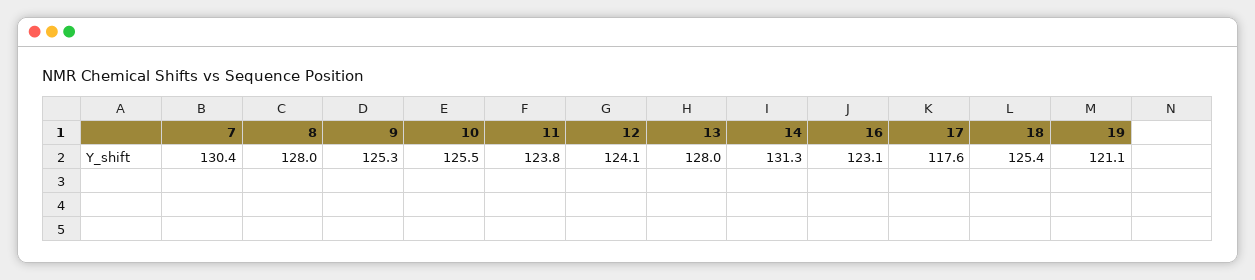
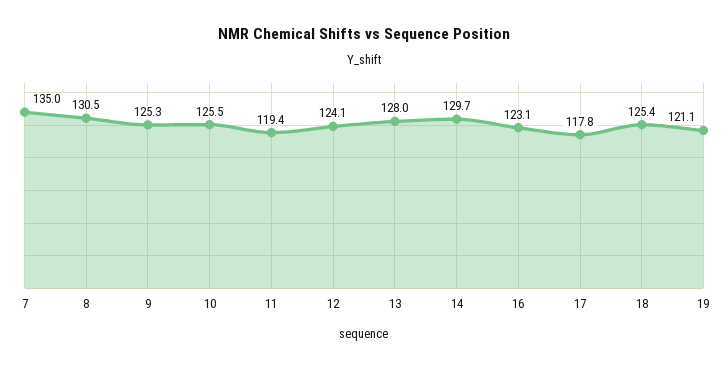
7: 130.4 -> 135
8: 128 -> 130.5
11: 123.8 -> 119.4
14: 131.3 -> 129.7
17: 117.6 -> 117.8

